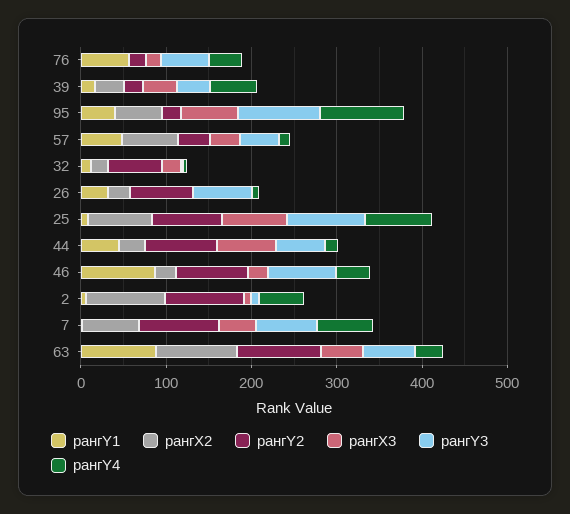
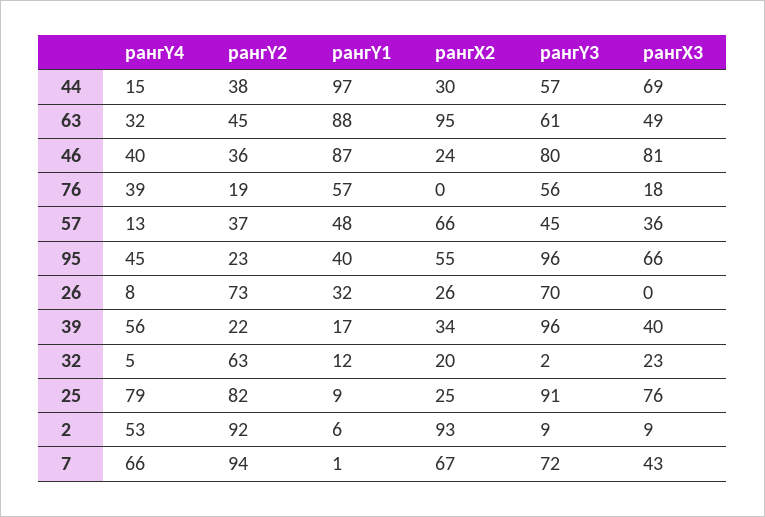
рангY3, 39: 40 -> 96
рангY4, 95: 100 -> 45
рангX2, 25: 80 -> 25
рангY1, 44: 40 -> 97
рангY2, 44: 80 -> 38
рангY2, 46: 80 -> 36
рангX3, 46: 20 -> 81
рангY2, 63: 100 -> 45

